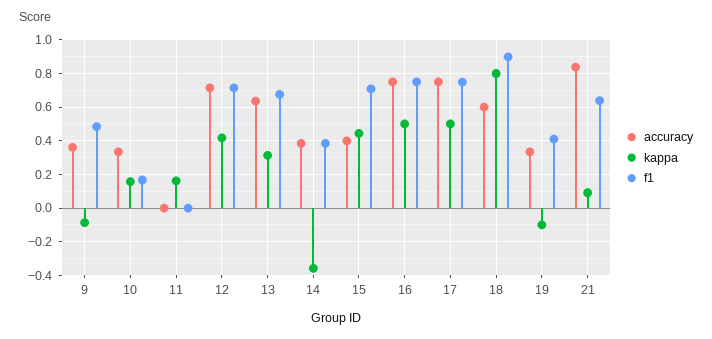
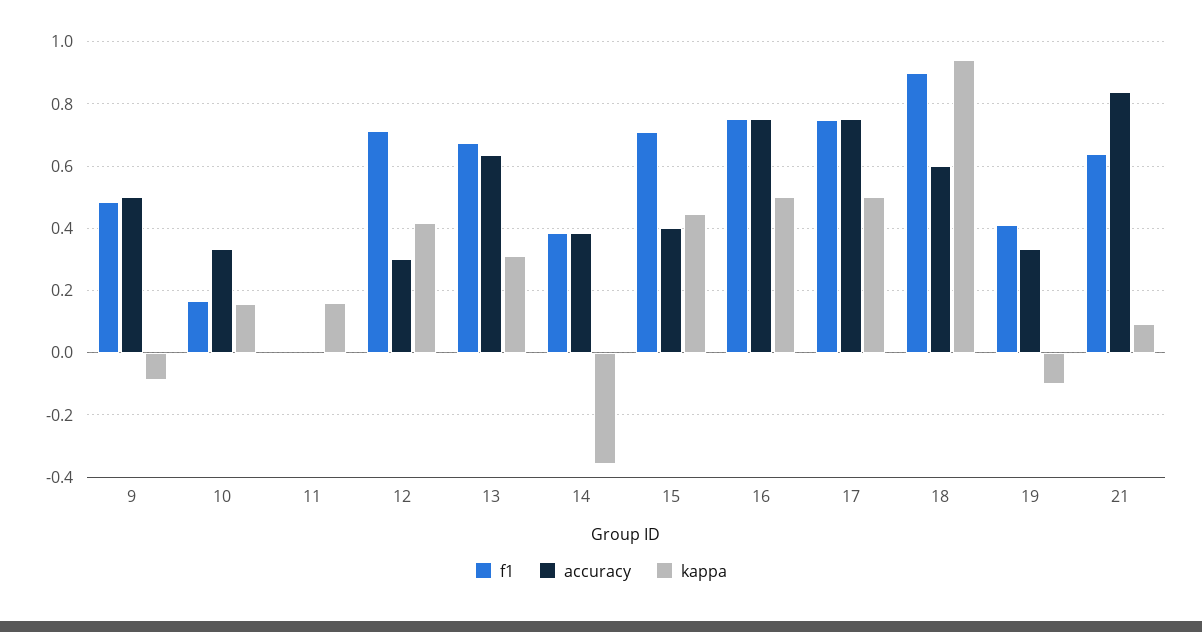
accuracy, 9: 0.35 -> 0.5
accuracy, 12: 0.7 -> 0.3
kappa, 18: 0.8 -> 0.94

